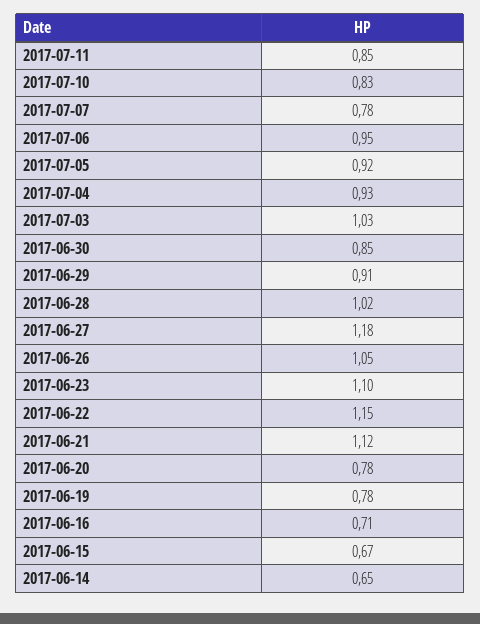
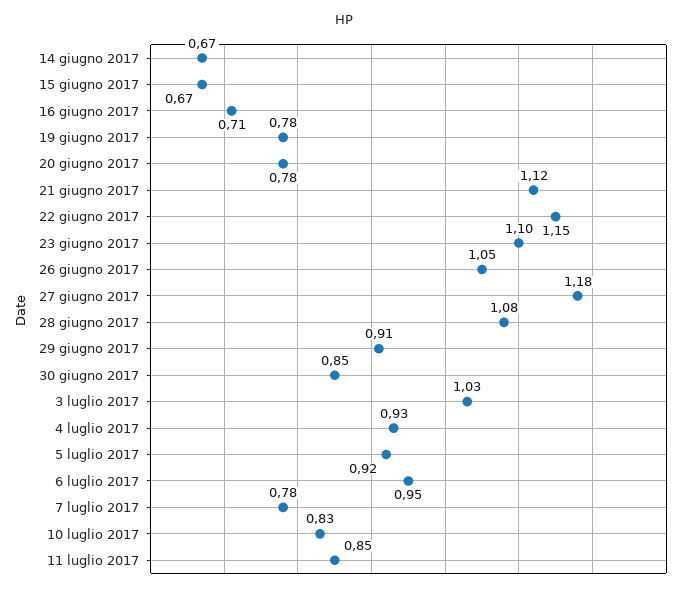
2017-06-28: 1.02 -> 1.08
2017-06-14: 0.65 -> 0.67

